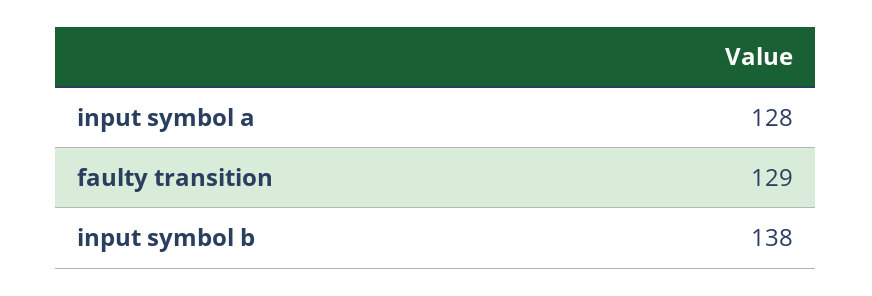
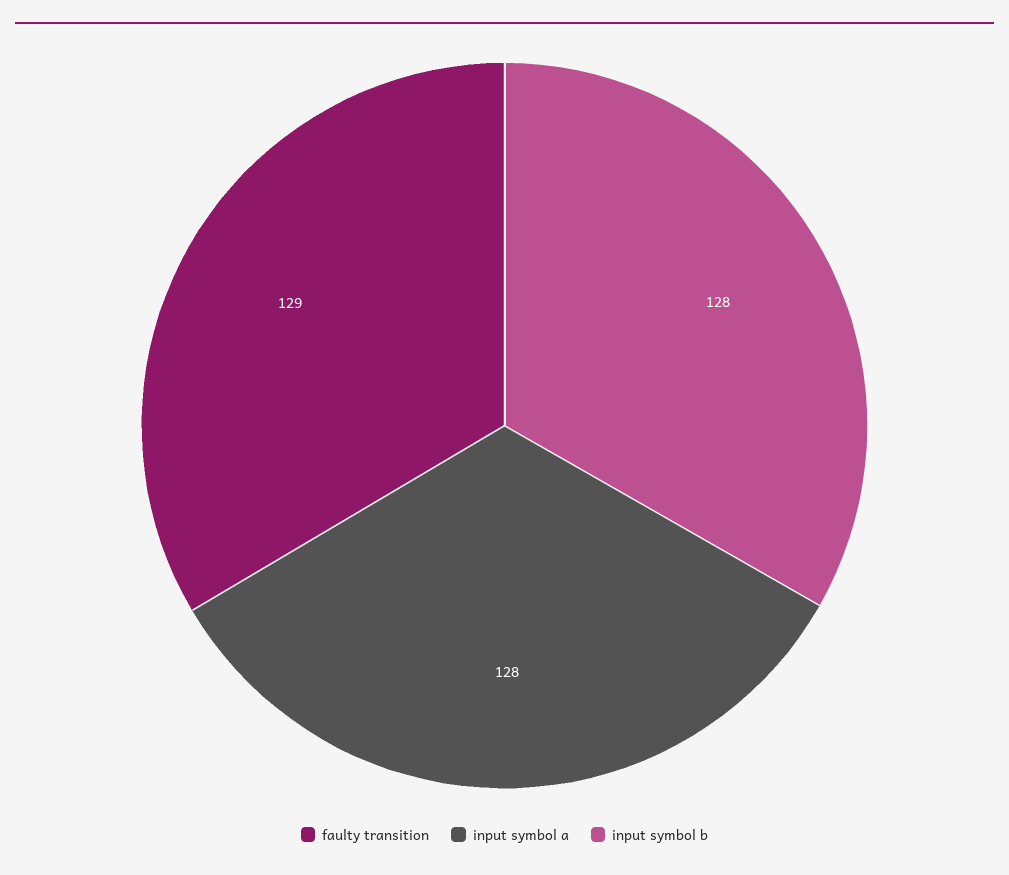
input symbol b: 138 -> 128

